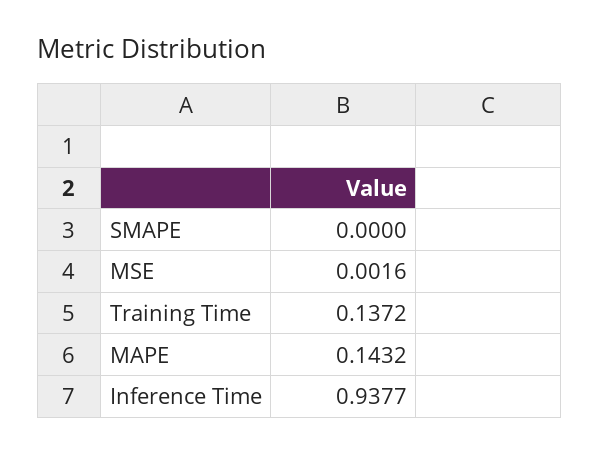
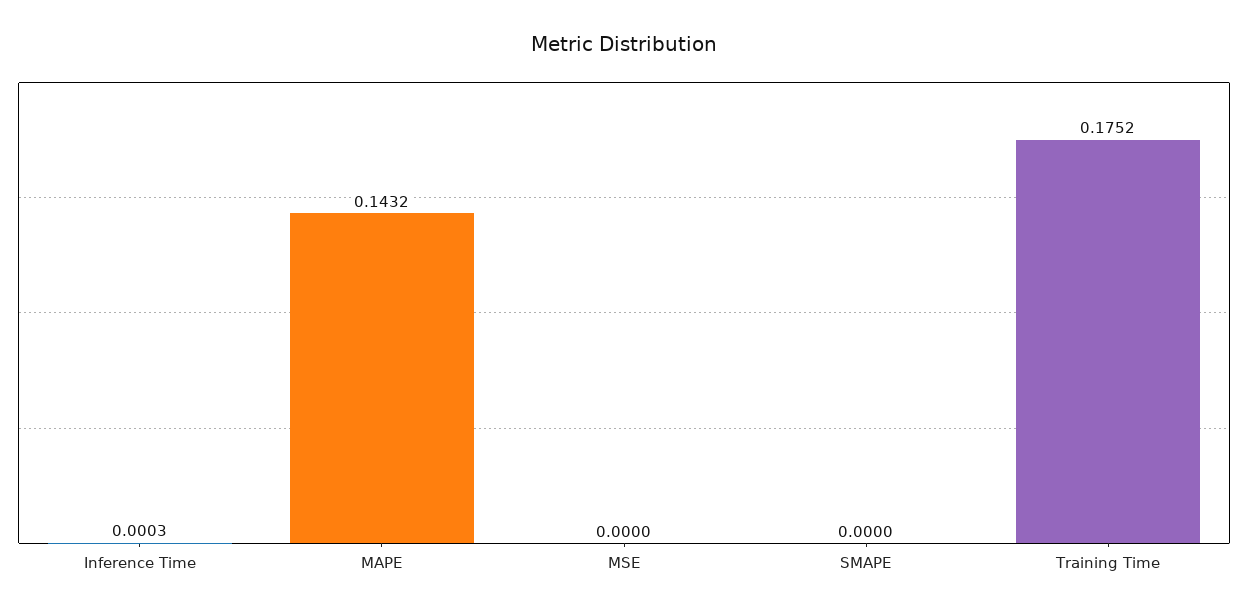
MSE: 0.0016 -> 0
Training Time: 0.1372 -> 0.1752
Inference Time: 0.9377 -> 0.0003

